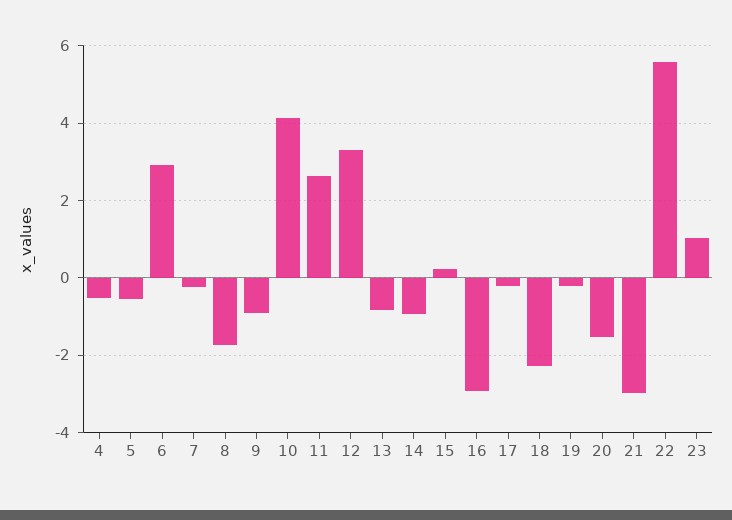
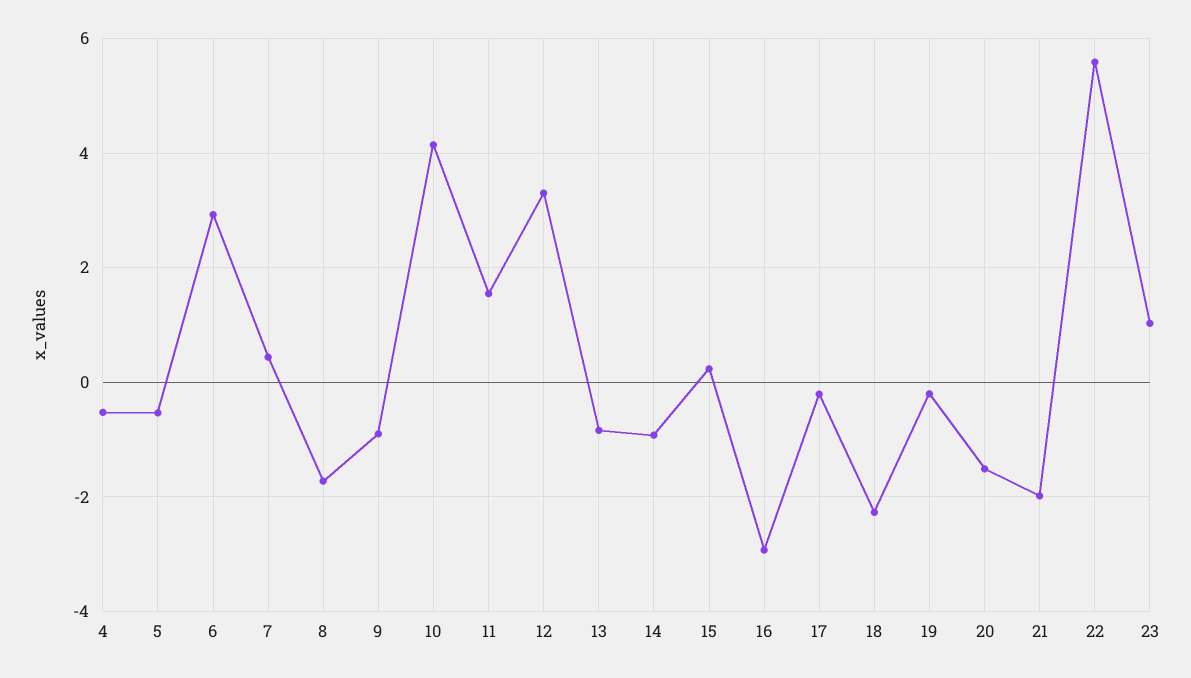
7: -0.2 -> 0.4
11: 2.6 -> 1.6
21: -3 -> -2

